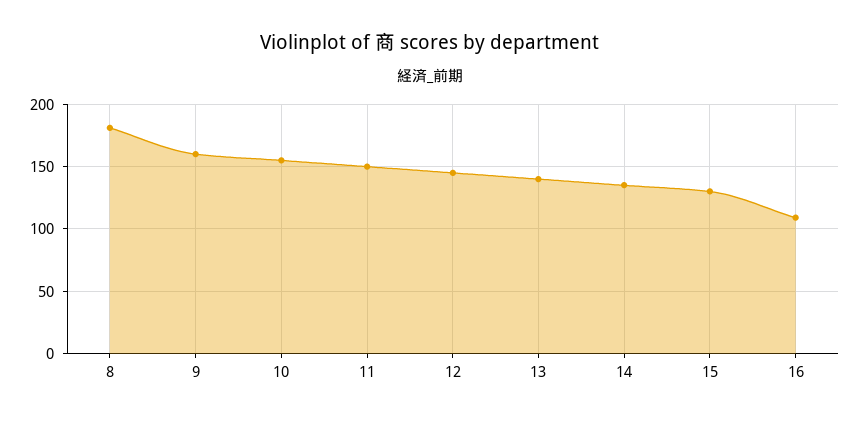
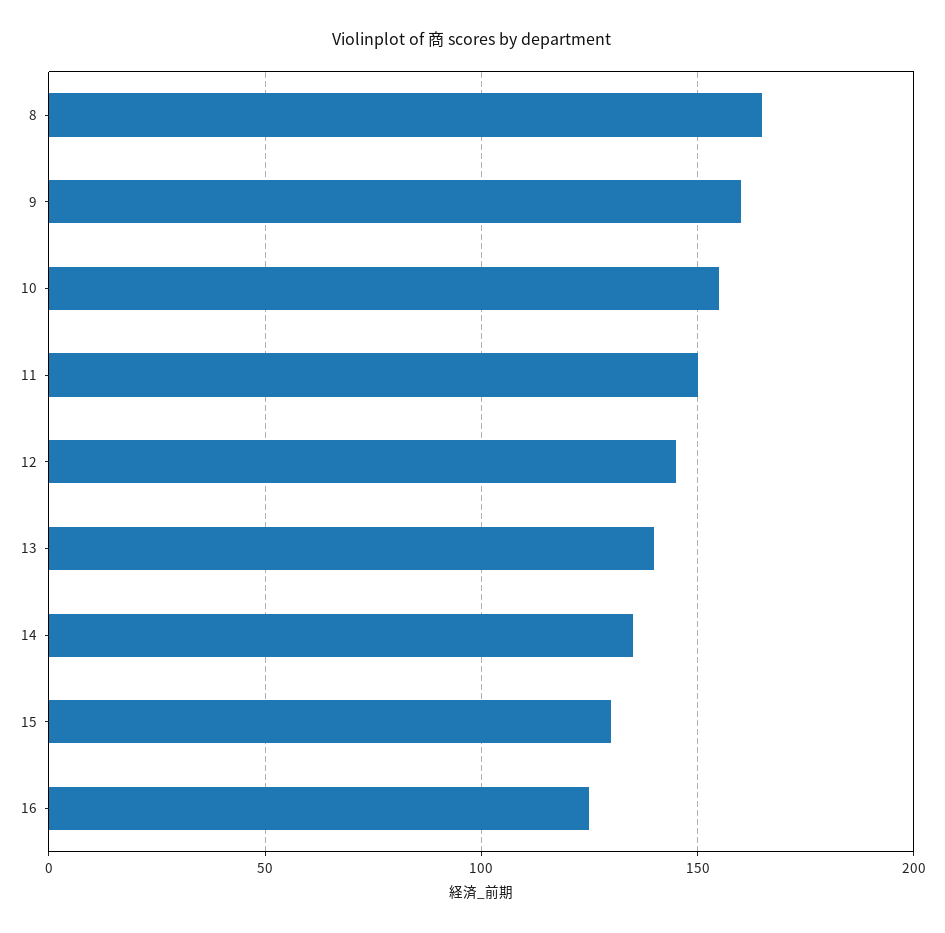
8: 180 -> 165
16: 110 -> 125

